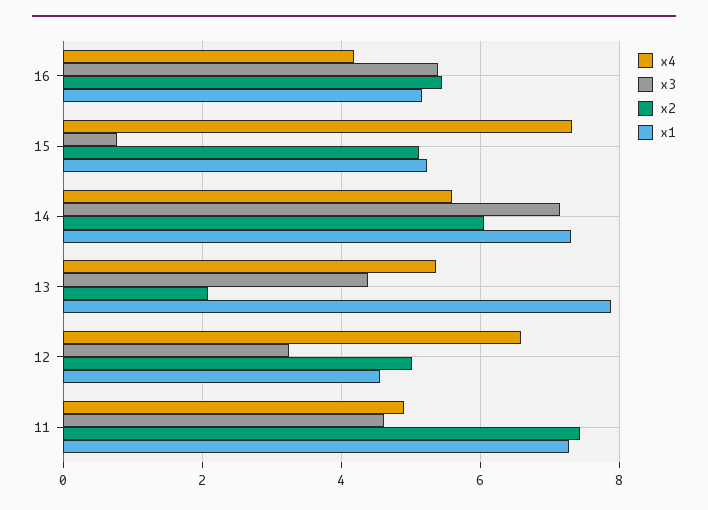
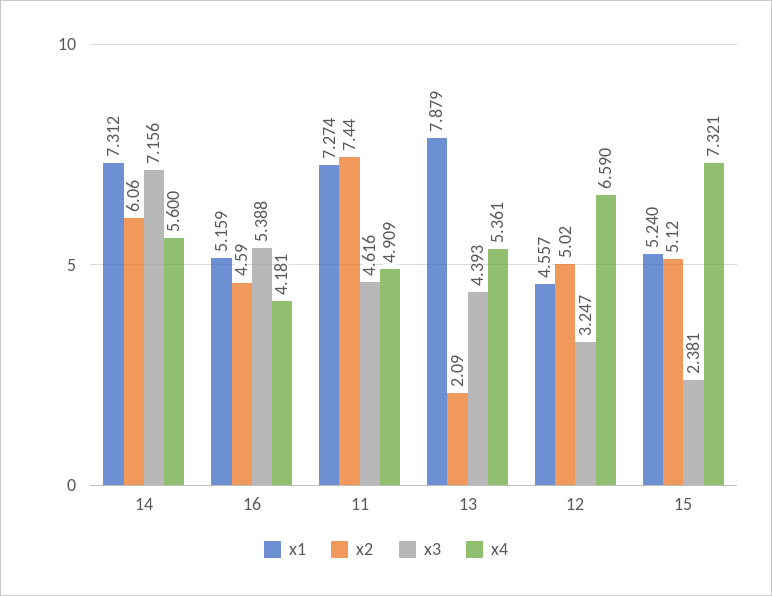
x2, 16: 5.4 -> 4.59
x3, 15: 0.8 -> 2.381

